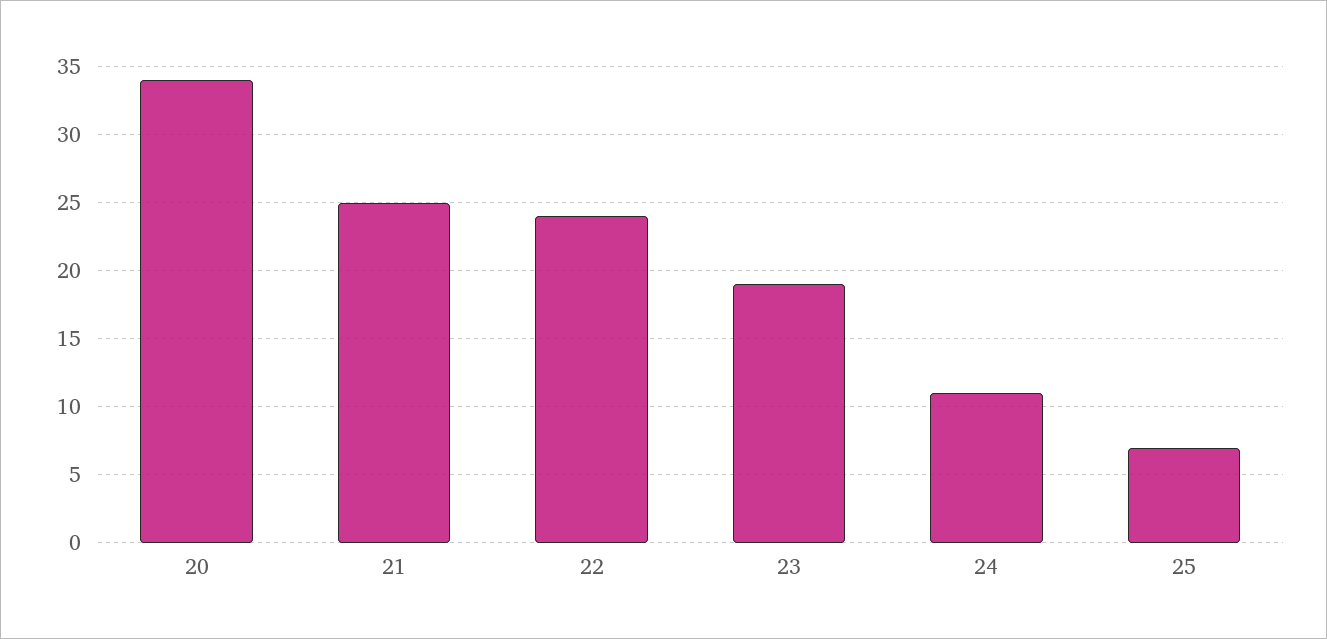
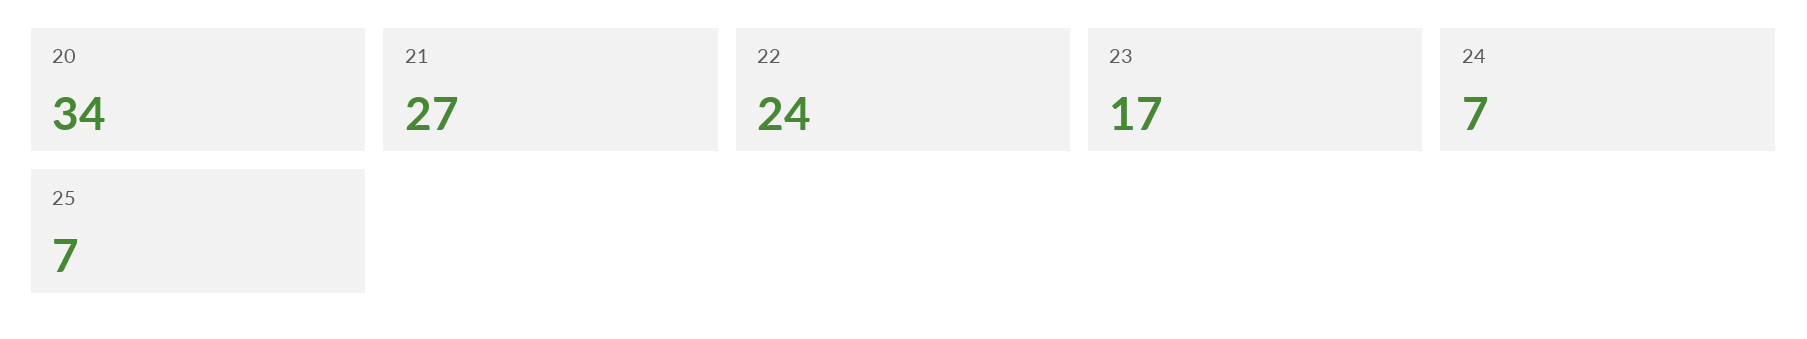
21: 25 -> 27
23: 19 -> 17
24: 11 -> 7

